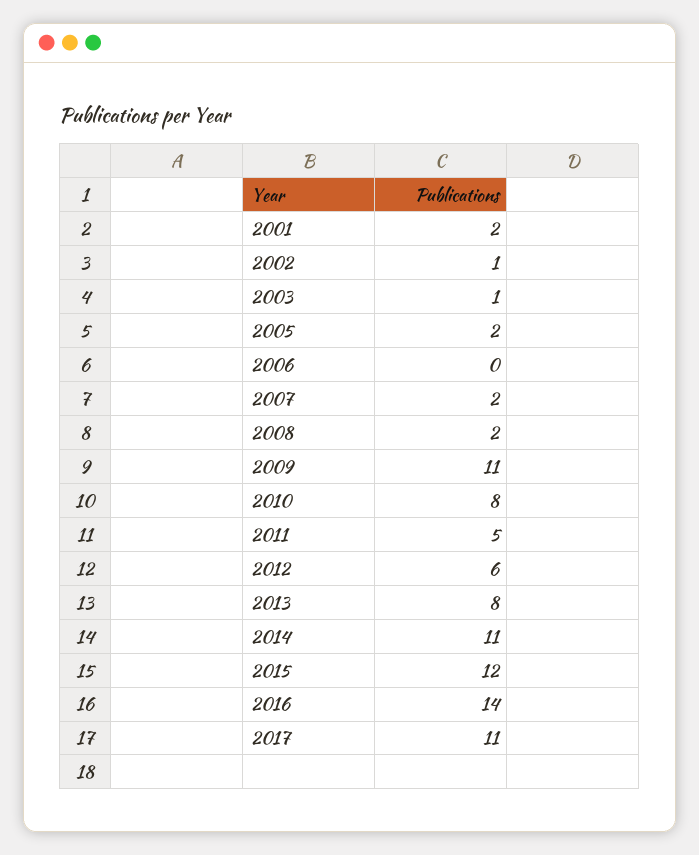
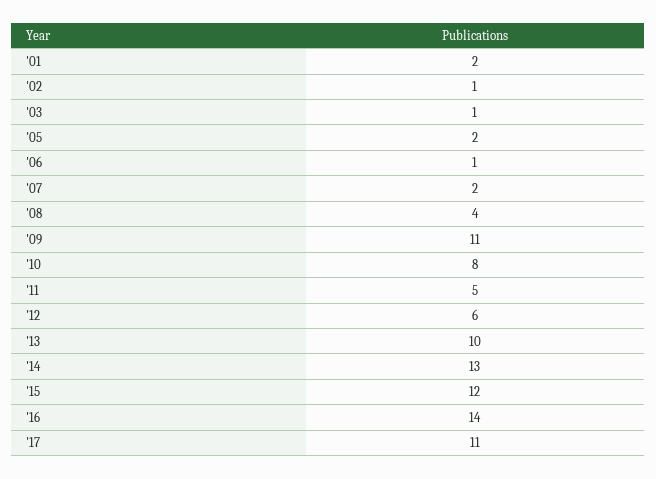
2006: 0 -> 1
2008: 2 -> 4
2013: 8 -> 10
2014: 11 -> 13

